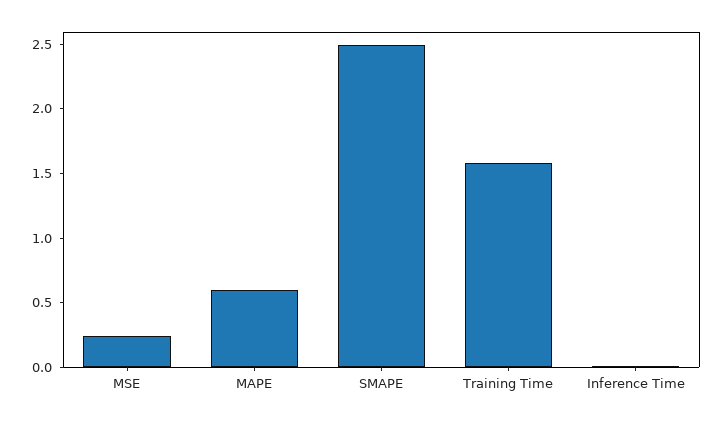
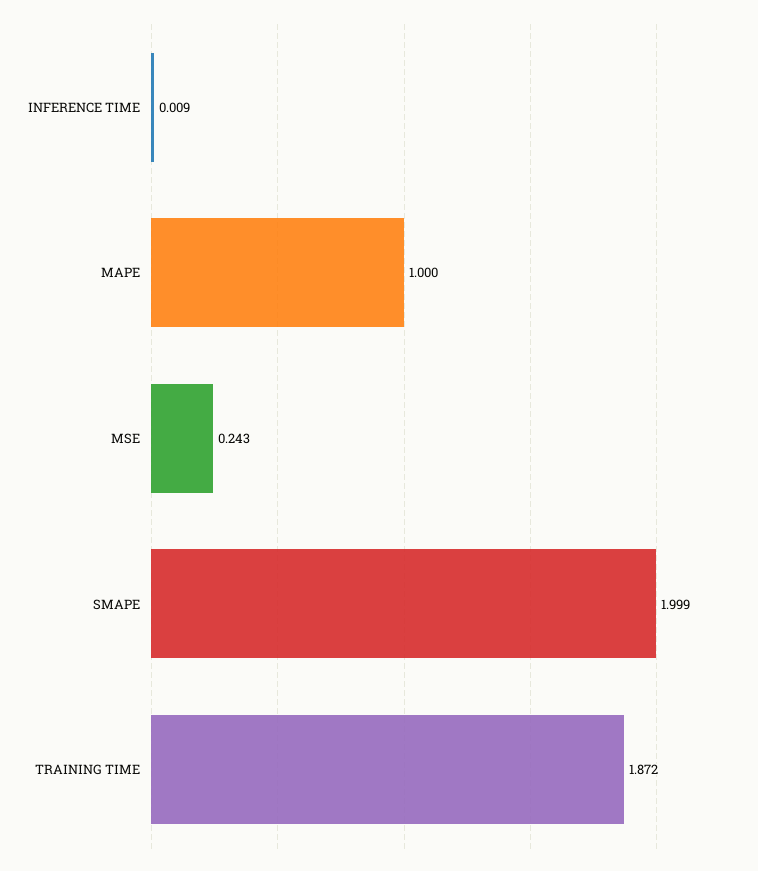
MAPE: 0.6 -> 1
SMAPE: 2.5 -> 1.999
Training Time: 1.6 -> 1.872

